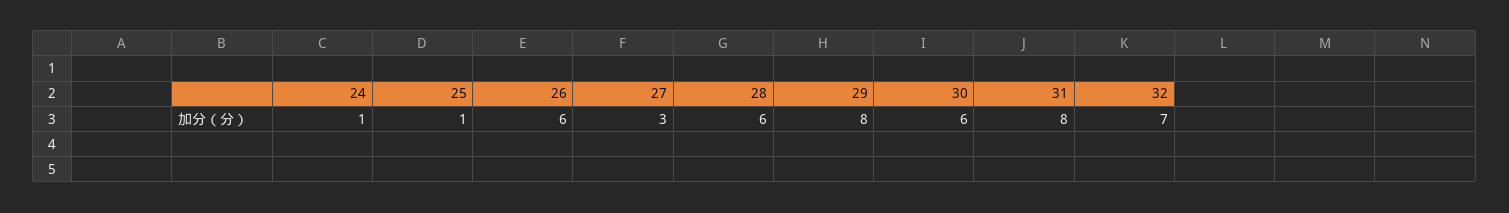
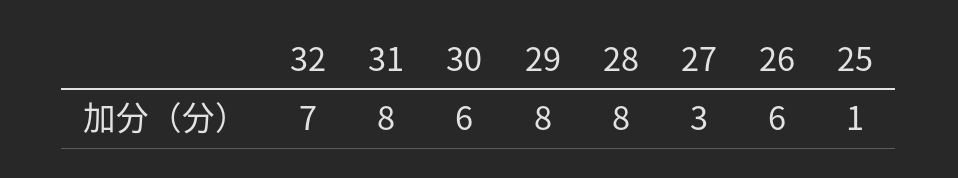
24: 1 -> none
28: 6 -> 8

